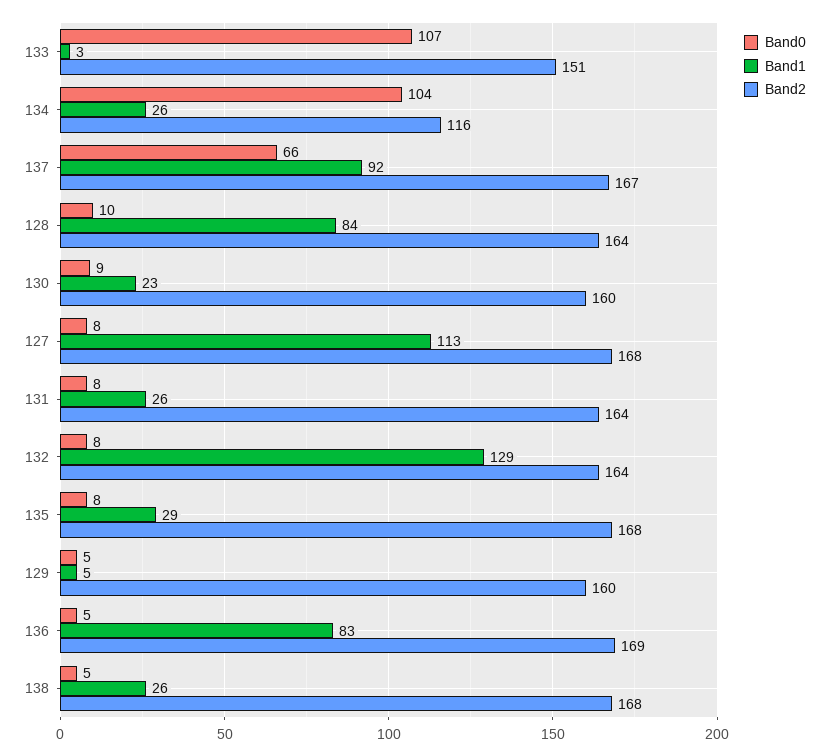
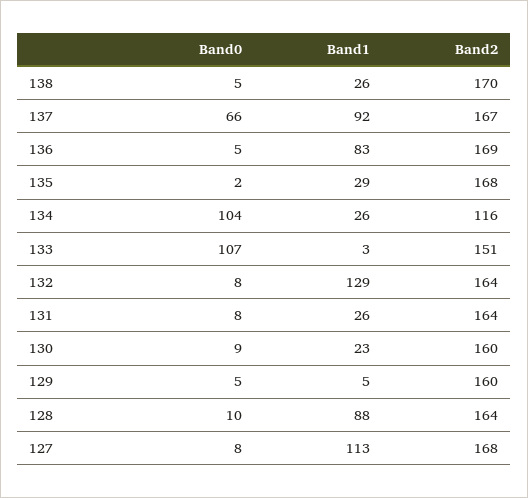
Band1, 128: 84 -> 88
Band0, 135: 8 -> 2
Band2, 138: 168 -> 170

